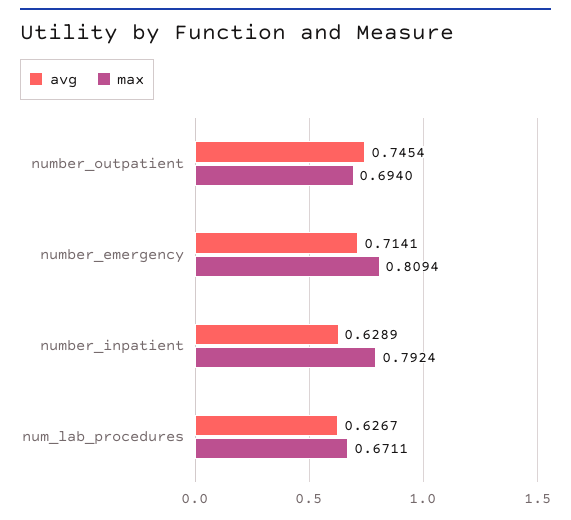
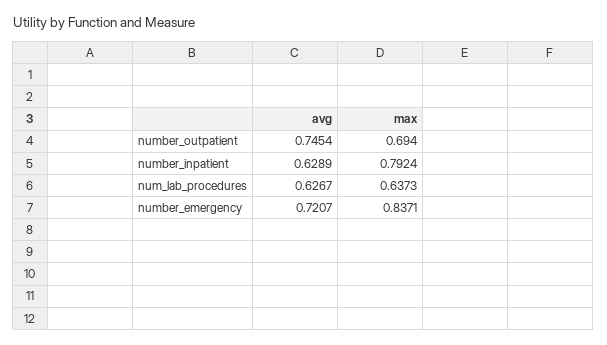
avg, number_emergency: 0.7141 -> 0.7207
max, number_emergency: 0.8094 -> 0.8371
max, num_lab_procedures: 0.6711 -> 0.6373

